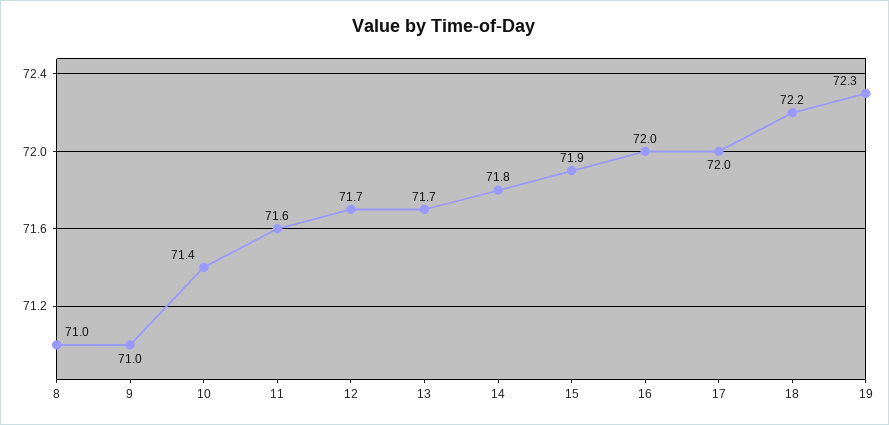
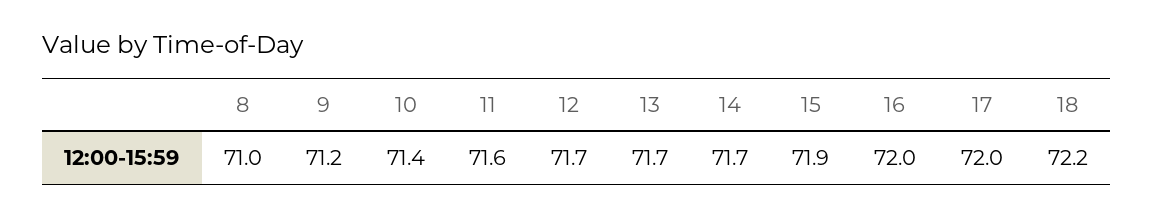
9: 71 -> 71.2
14: 71.8 -> 71.7
19: 72.3 -> none

